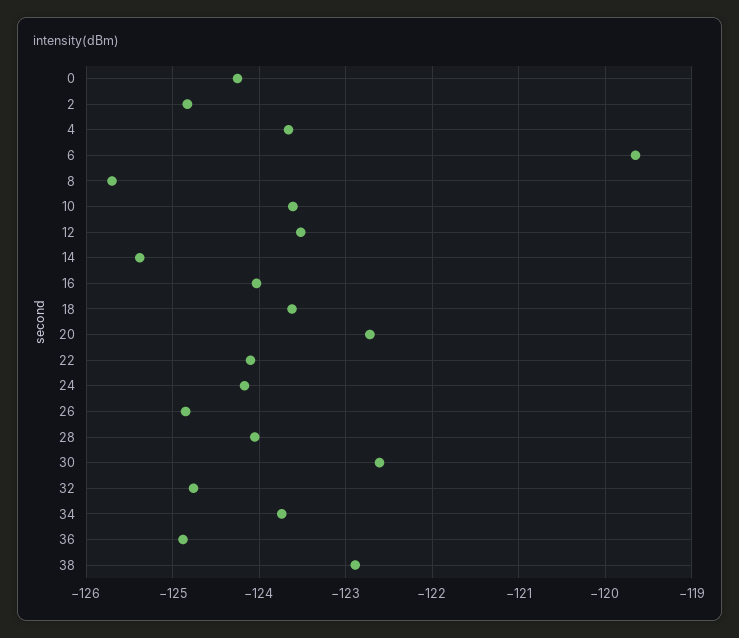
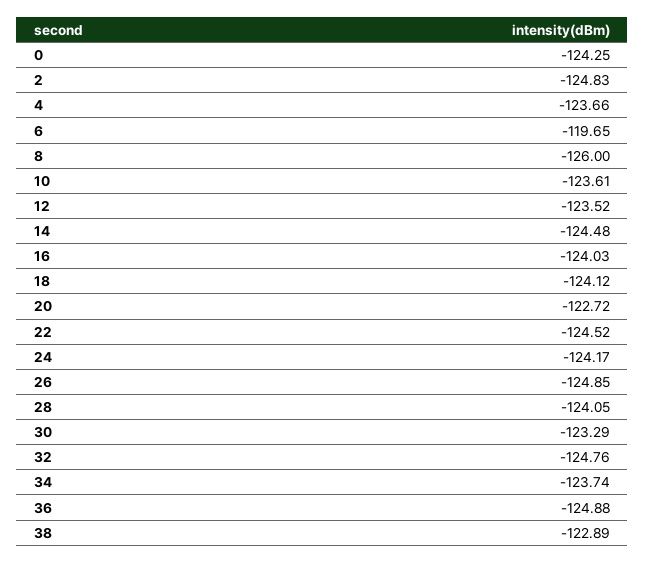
8: -125.7 -> -126
14: -125.4 -> -124.48
18: -123.6 -> -124.12
22: -124.1 -> -124.52
30: -122.6 -> -123.29

